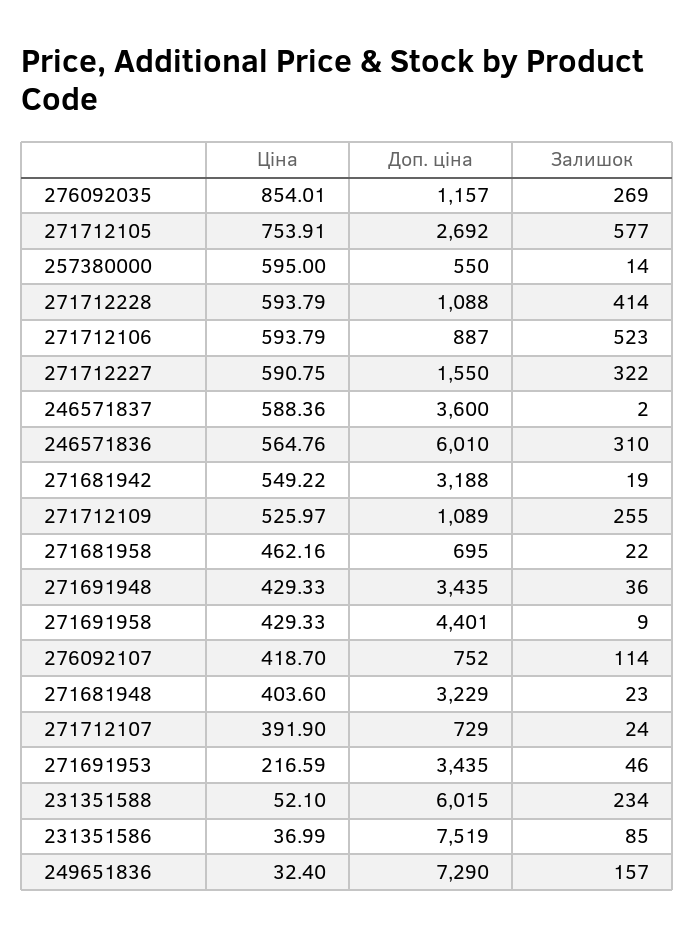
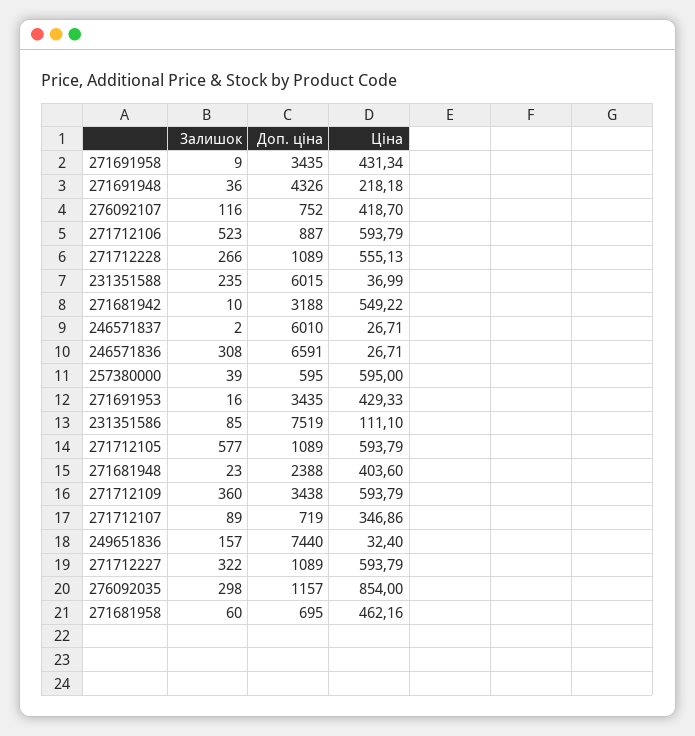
Ціна, 276092035: 854.01 -> 854
Залишок, 276092035: 269 -> 298
Ціна, 271712105: 753.91 -> 593.79
Доп. ціна, 271712105: 2692 -> 1089
Доп. ціна, 257380000: 550 -> 595
Залишок, 257380000: 14 -> 39
Ціна, 271712228: 593.79 -> 555.13
Доп. ціна, 271712228: 1088 -> 1089
Залишок, 271712228: 414 -> 266
Ціна, 271712227: 590.75 -> 593.79
Доп. ціна, 271712227: 1550 -> 1089
Ціна, 246571837: 588.36 -> 26.71
Доп. ціна, 246571837: 3600 -> 6010
Ціна, 246571836: 564.76 -> 26.71
Доп. ціна, 246571836: 6010 -> 6591
Залишок, 246571836: 310 -> 308
Залишок, 271681942: 19 -> 10
Ціна, 271712109: 525.97 -> 593.79
Доп. ціна, 271712109: 1089 -> 3438
Залишок, 271712109: 255 -> 360
Залишок, 271681958: 22 -> 60
Ціна, 271691948: 429.33 -> 218.18
Доп. ціна, 271691948: 3435 -> 4326
Ціна, 271691958: 429.33 -> 431.34
Доп. ціна, 271691958: 4401 -> 3435
Залишок, 276092107: 114 -> 116
Доп. ціна, 271681948: 3229 -> 2388
Ціна, 271712107: 391.9 -> 346.86
Доп. ціна, 271712107: 729 -> 719
Залишок, 271712107: 24 -> 89
Ціна, 271691953: 216.59 -> 429.33
Залишок, 271691953: 46 -> 16
Ціна, 231351588: 52.1 -> 36.99
Залишок, 231351588: 234 -> 235
Ціна, 231351586: 36.99 -> 111.1
Доп. ціна, 249651836: 7290 -> 7440

